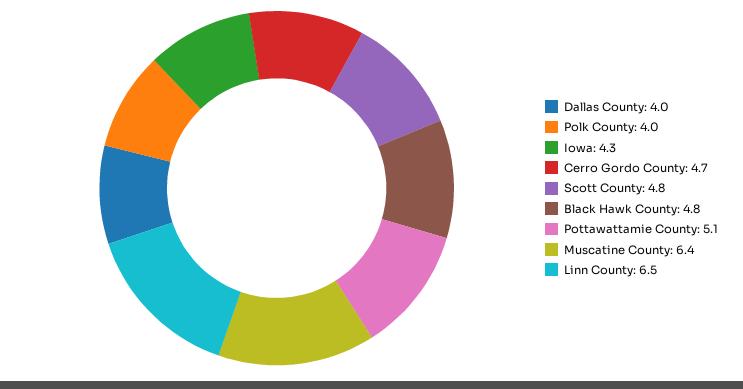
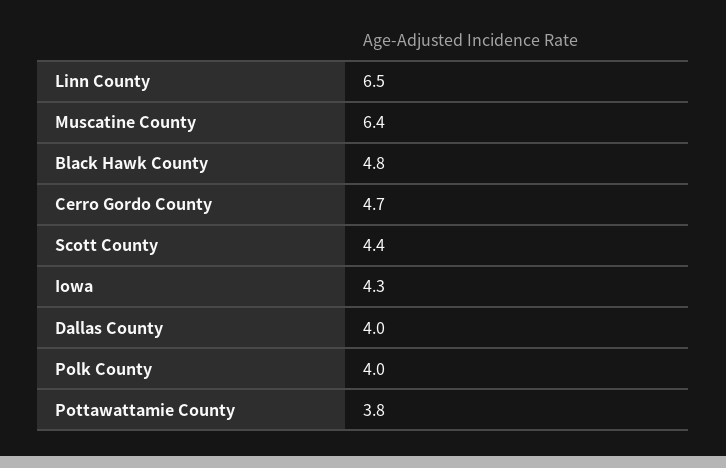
Scott County: 4.8 -> 4.4
Pottawattamie County: 5.1 -> 3.8

